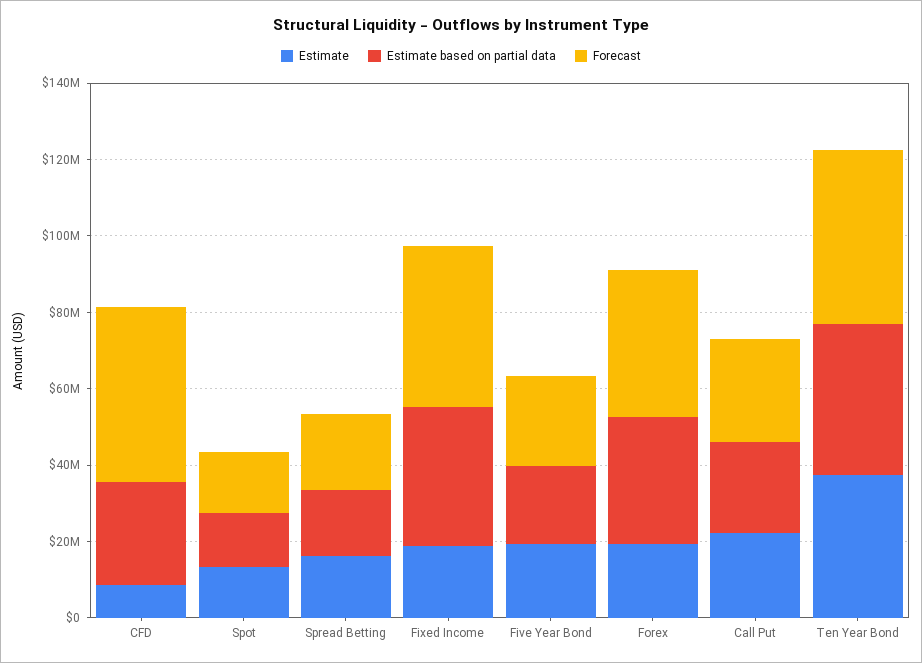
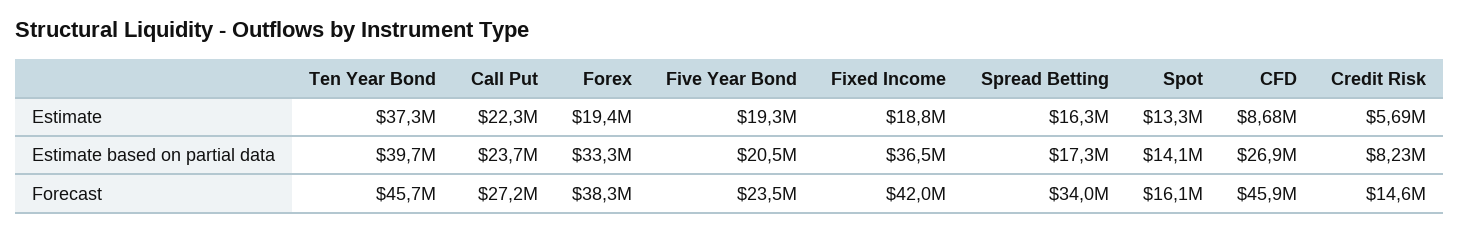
Forecast, Spread Betting: 20000000 -> 34000000
Estimate, Credit Risk: none -> 5690000
Estimate based on partial data, Credit Risk: none -> 8230000
Forecast, Credit Risk: none -> 14600000

